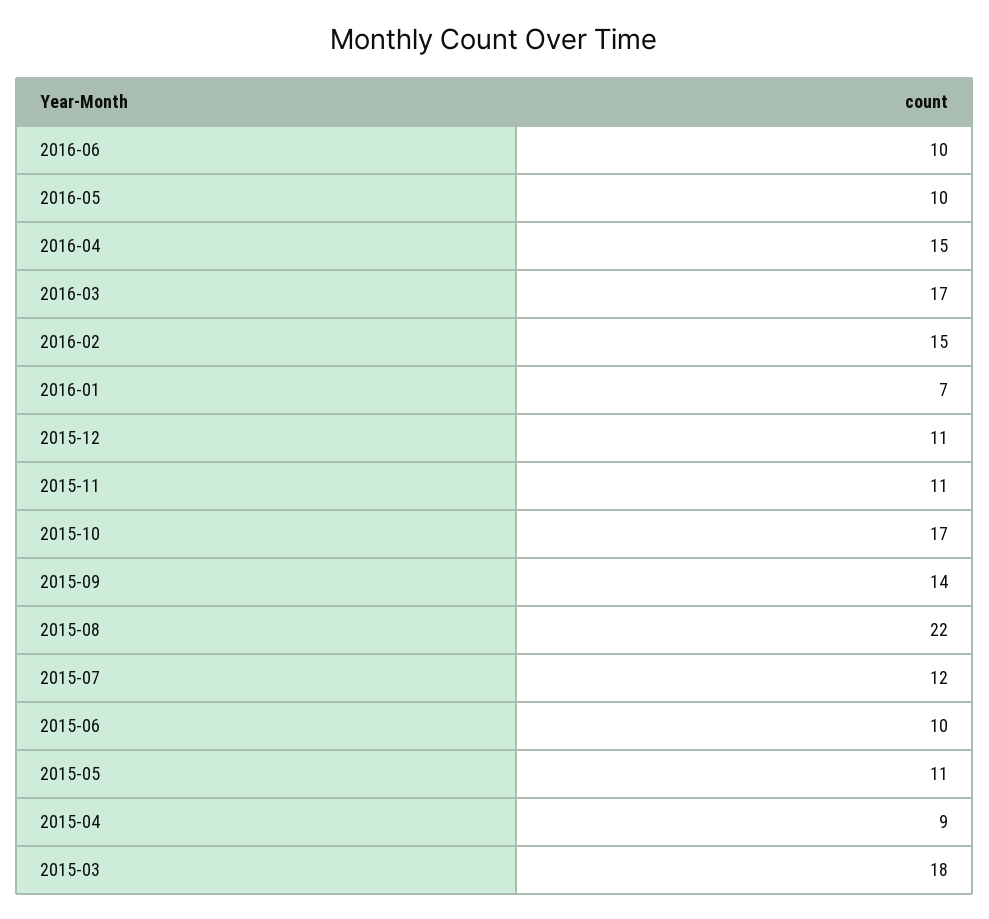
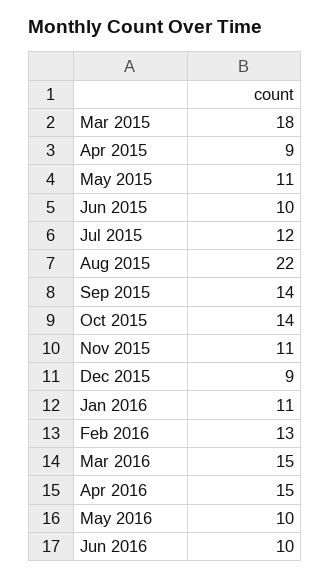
2016-03: 17 -> 15
2016-02: 15 -> 13
2016-01: 7 -> 11
2015-12: 11 -> 9
2015-10: 17 -> 14

